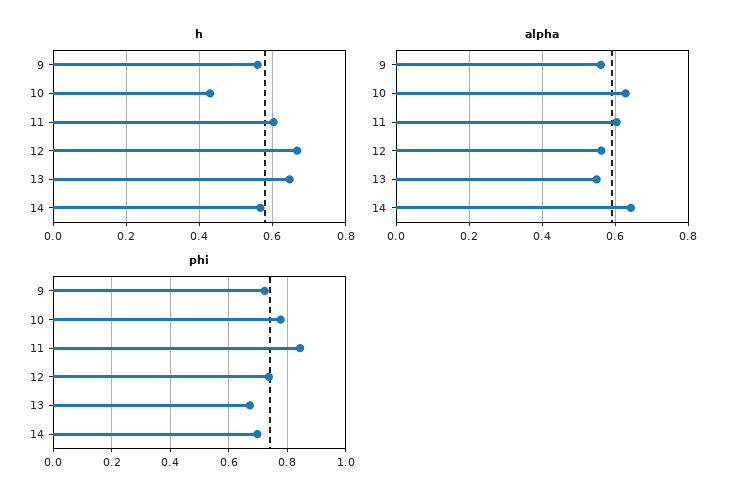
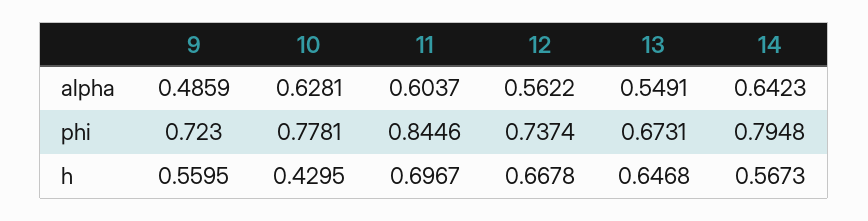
h, 11: 0.6 -> 0.6967
alpha, 9: 0.56 -> 0.4859
phi, 14: 0.7 -> 0.7948

